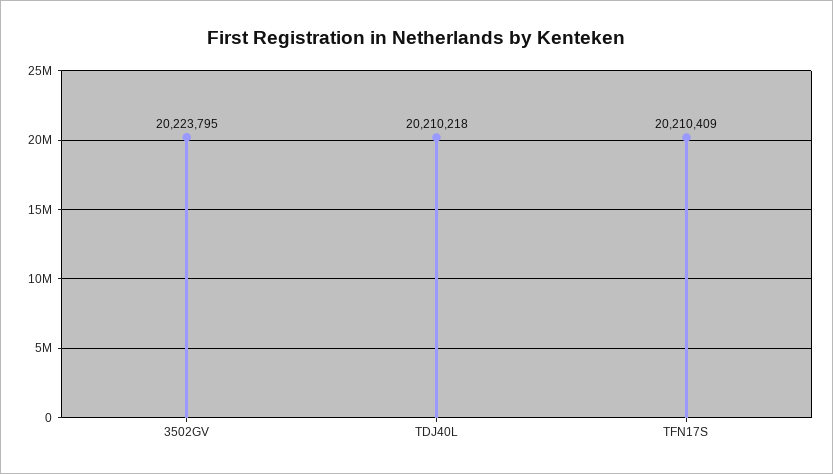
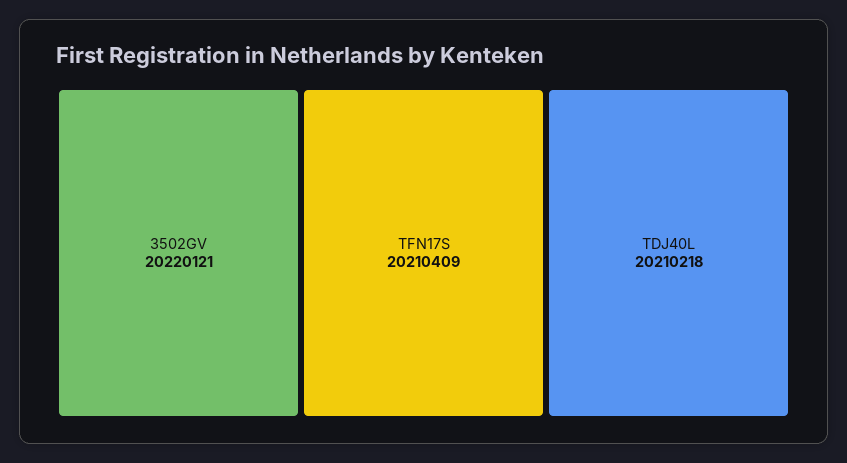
3502GV: 20223795 -> 20220121

